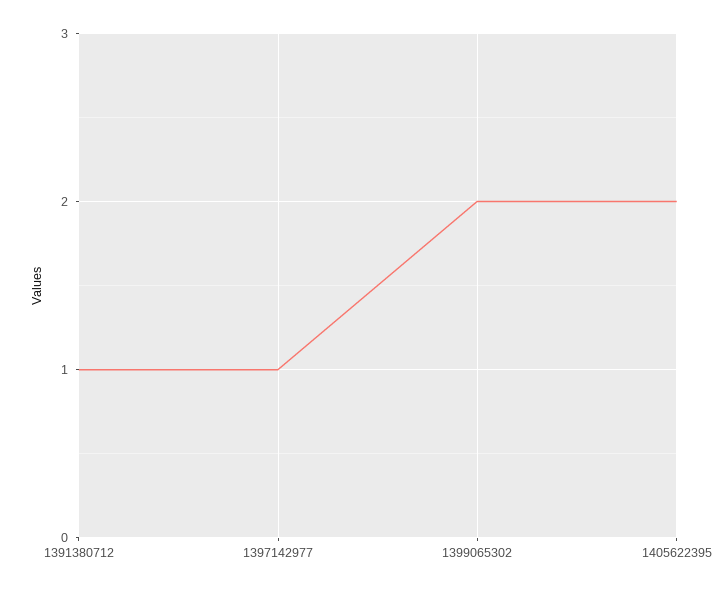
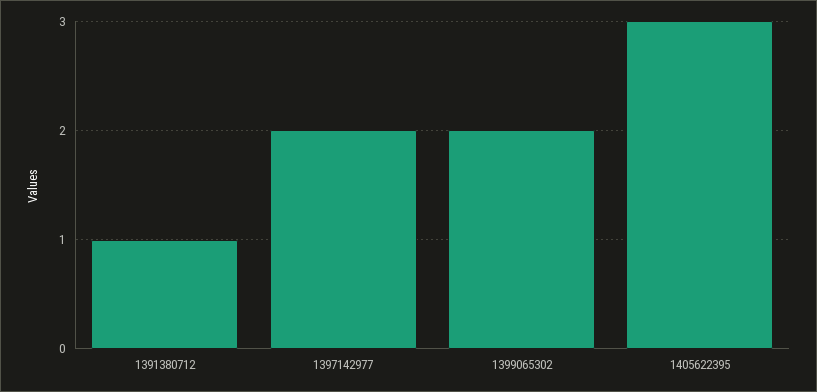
1397142977: 1 -> 2
1405622395: 2 -> 3

